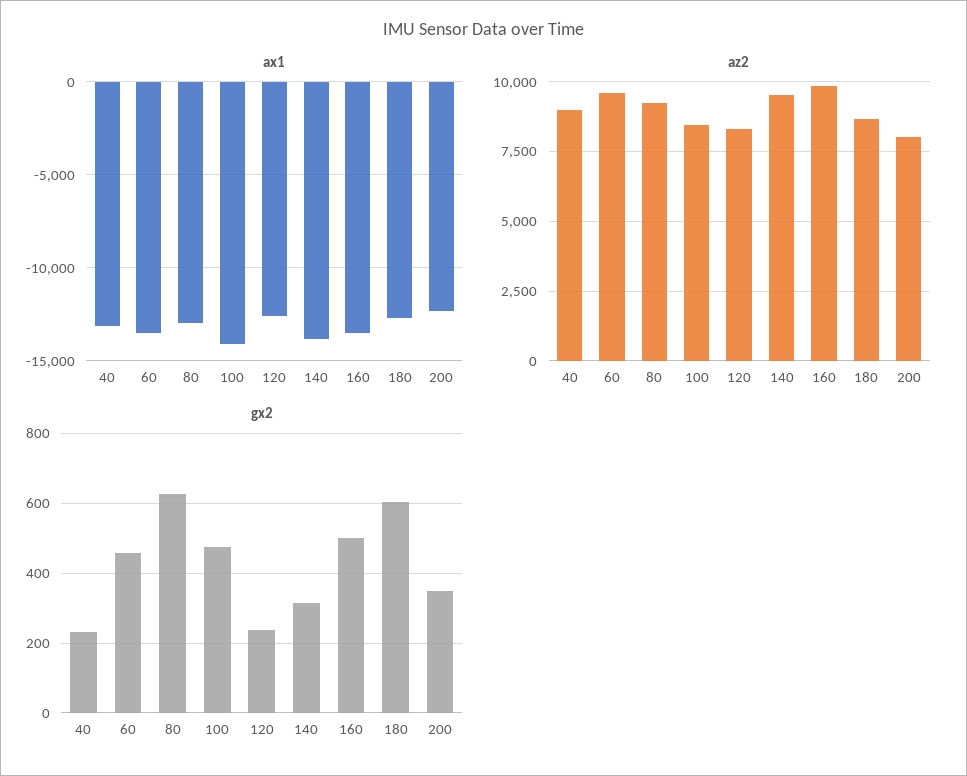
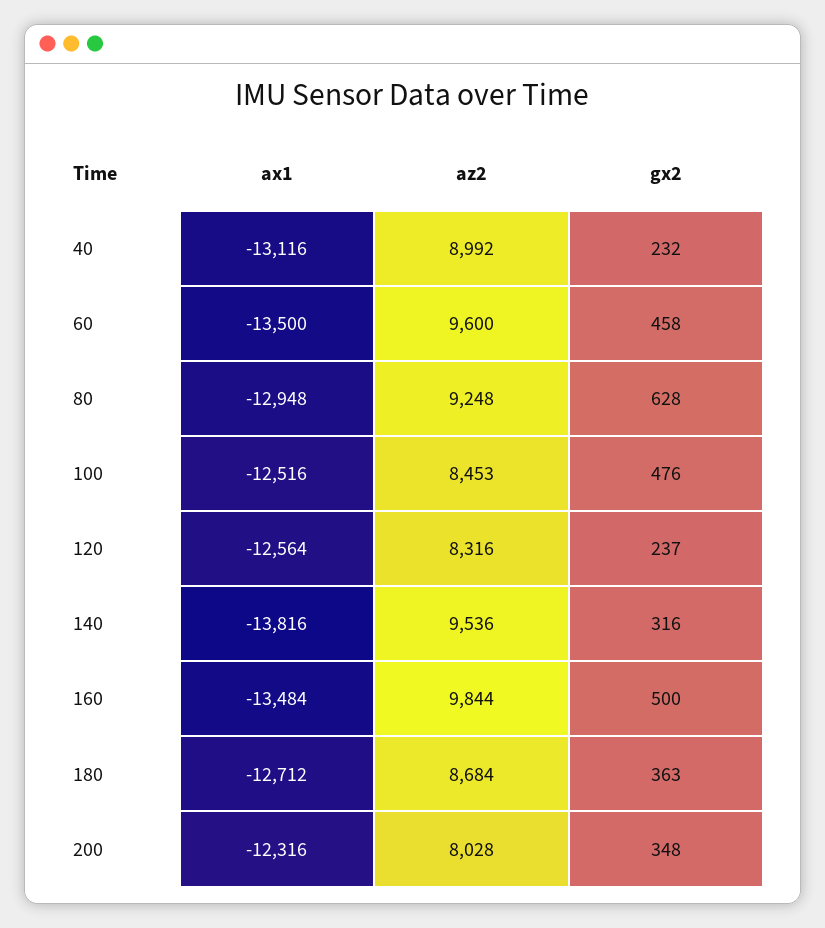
ax1, 100: -14000 -> -12516
gx2, 180: 600 -> 363

